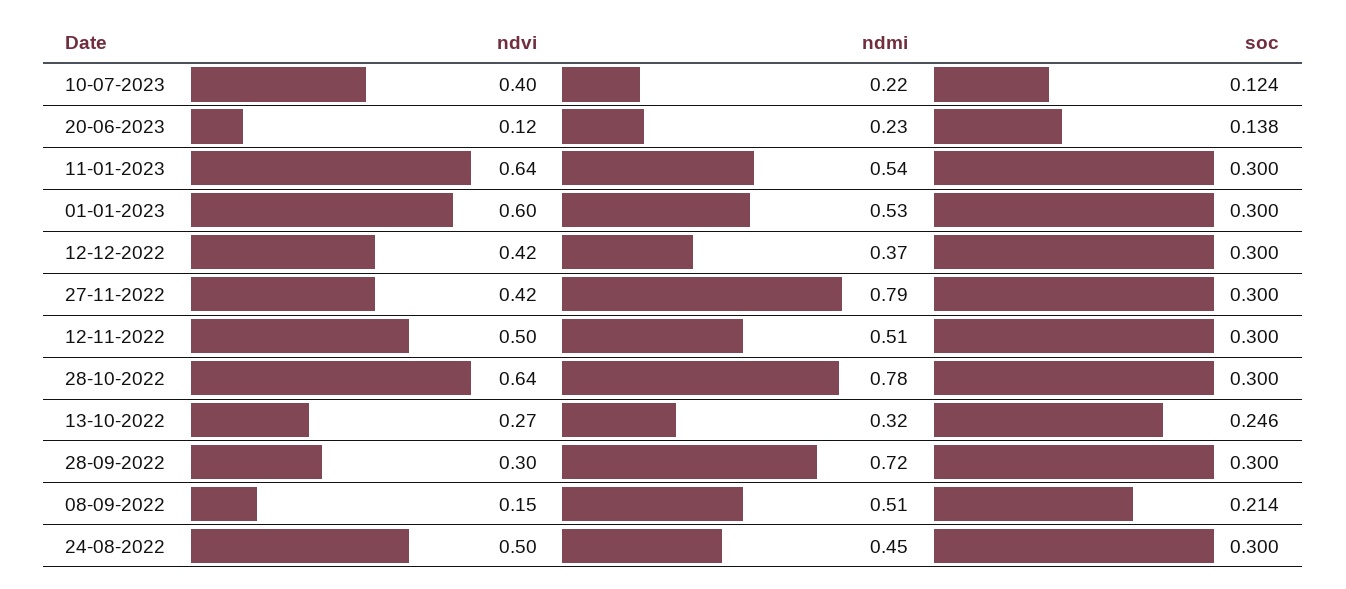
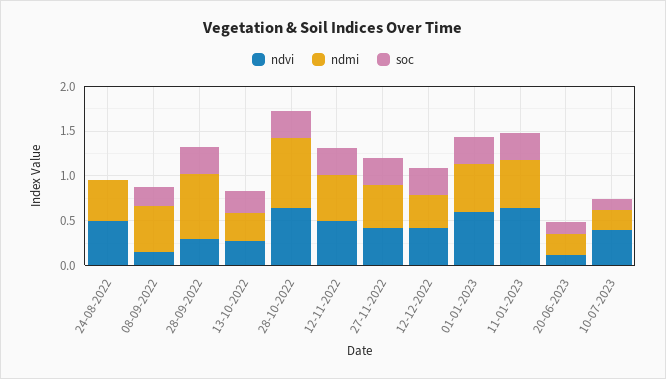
ndmi, 27-11-2022: 0.79 -> 0.5
soc, 24-08-2022: 0.3 -> 0

